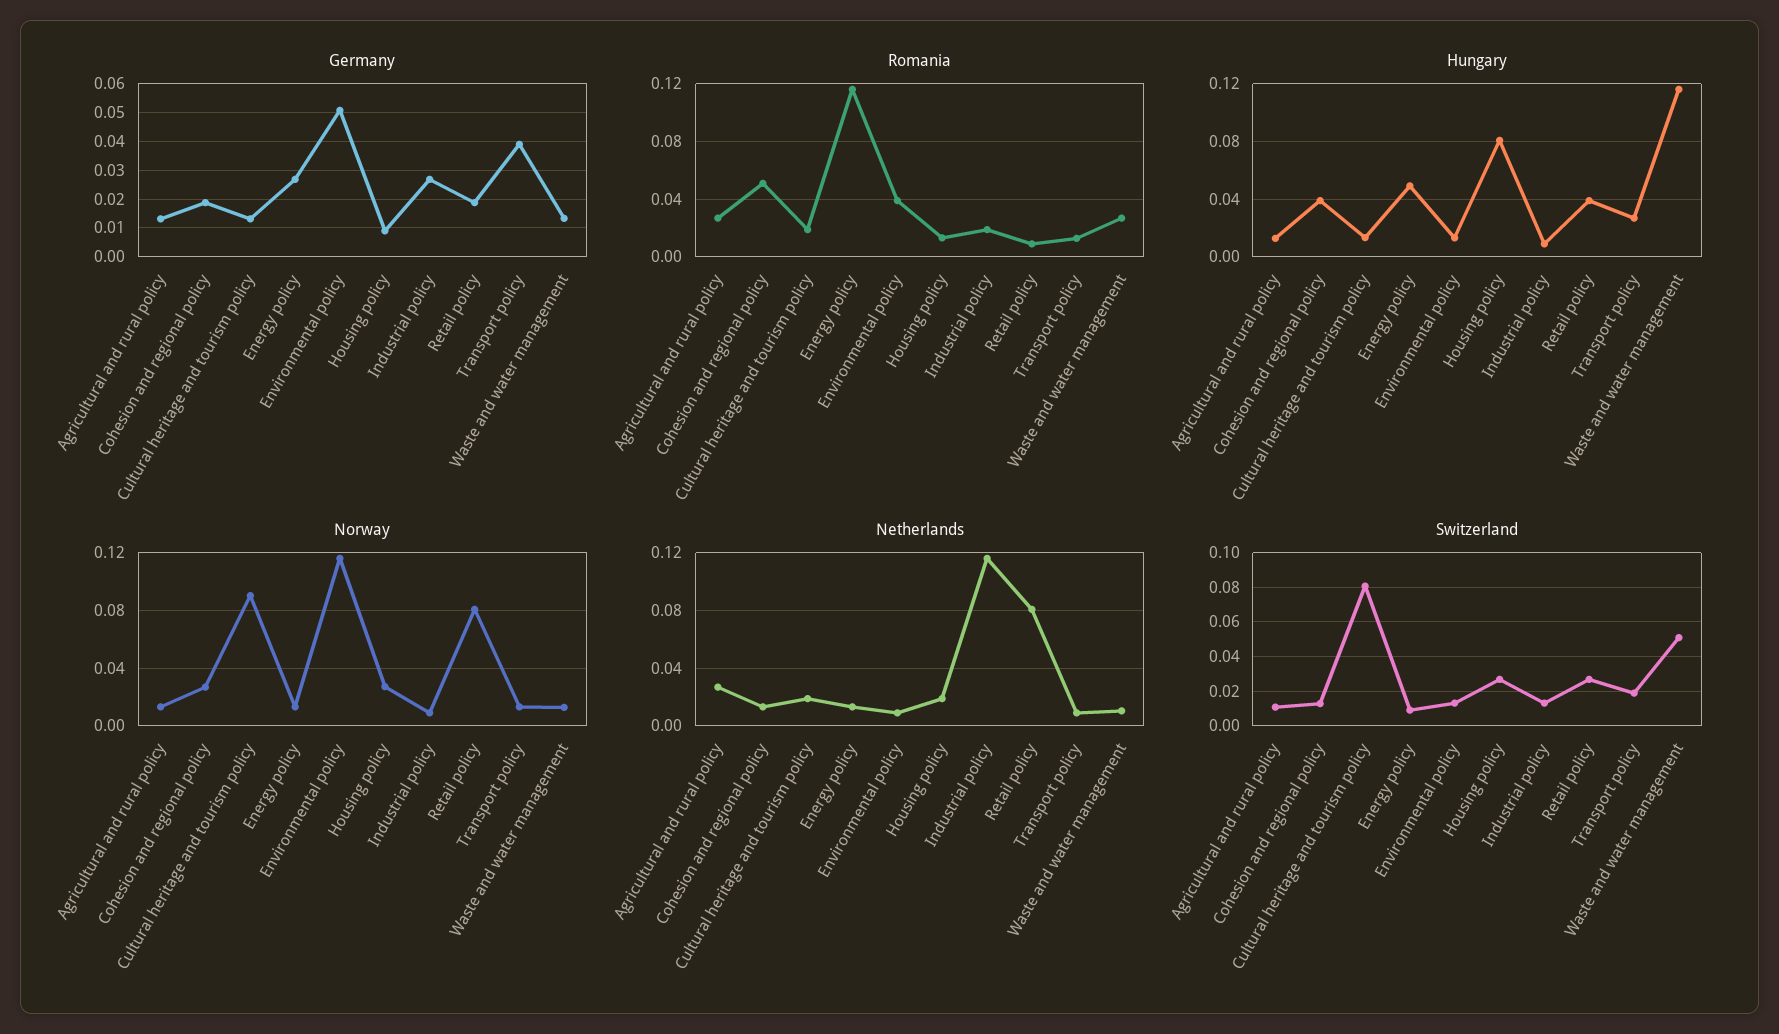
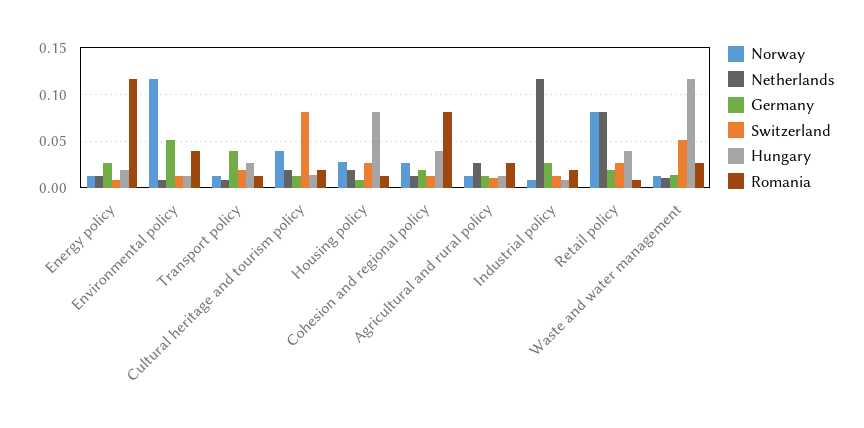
Romania, Cohesion and regional policy: 0.05 -> 0.08
Hungary, Energy policy: 0.05 -> 0.02
Norway, Cultural heritage and tourism policy: 0.09 -> 0.04

